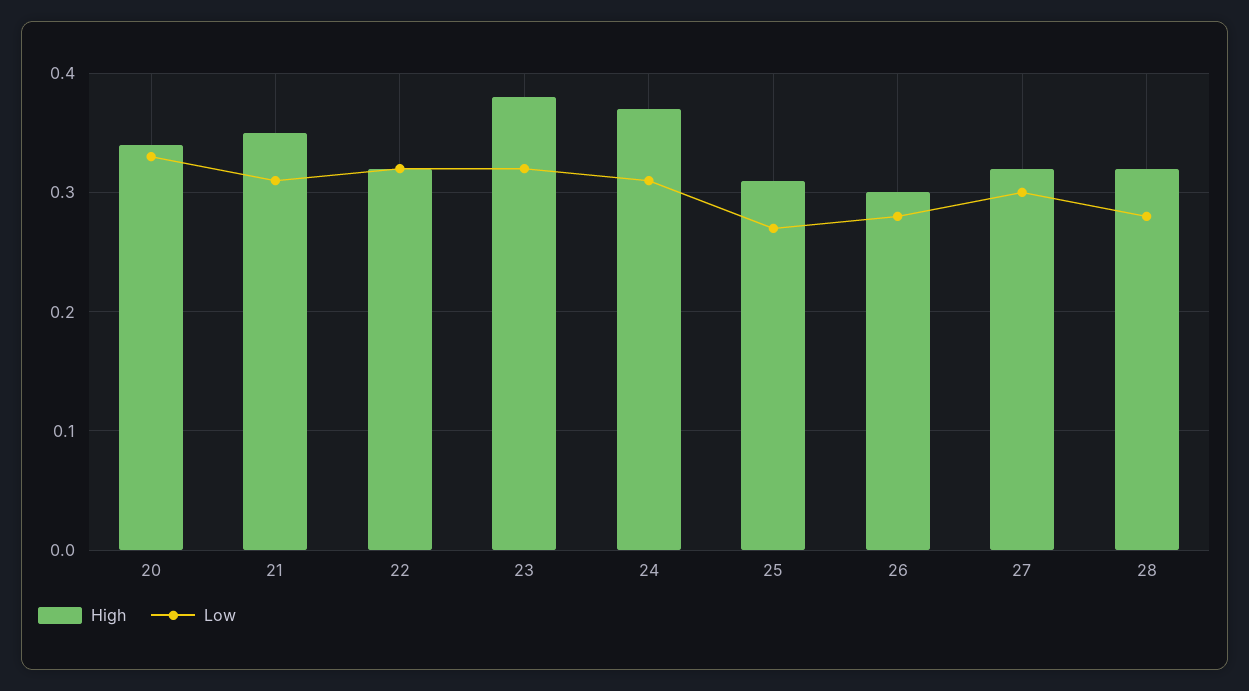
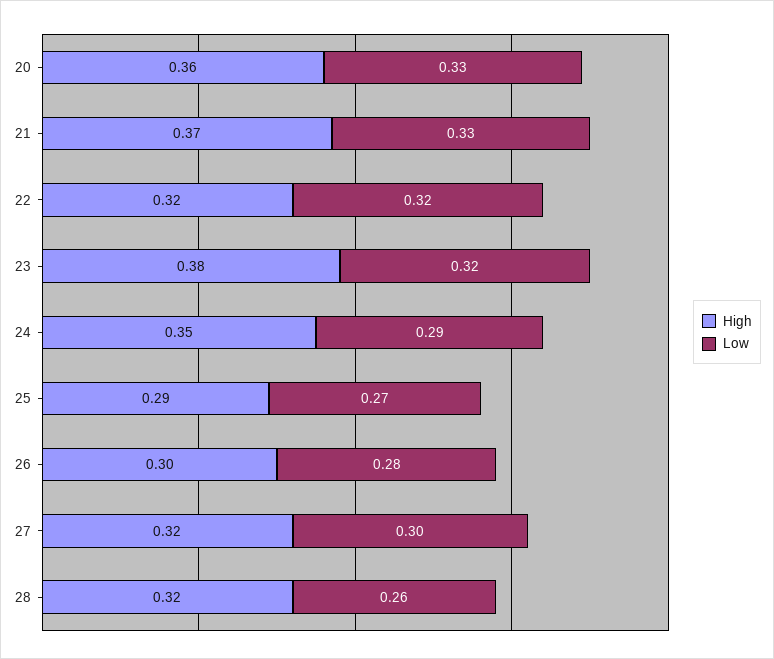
High, 20: 0.34 -> 0.36
High, 21: 0.35 -> 0.37
Low, 21: 0.31 -> 0.33
High, 24: 0.37 -> 0.35
Low, 24: 0.31 -> 0.29
High, 25: 0.31 -> 0.29
Low, 28: 0.28 -> 0.26

